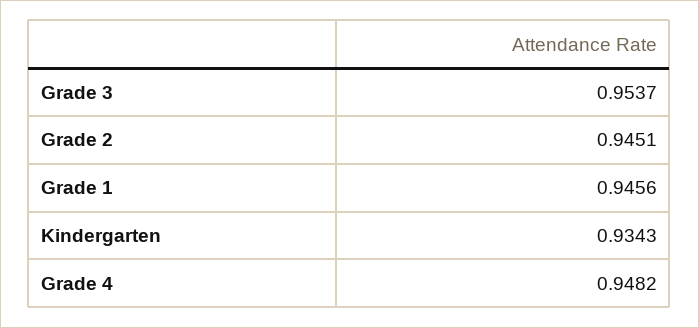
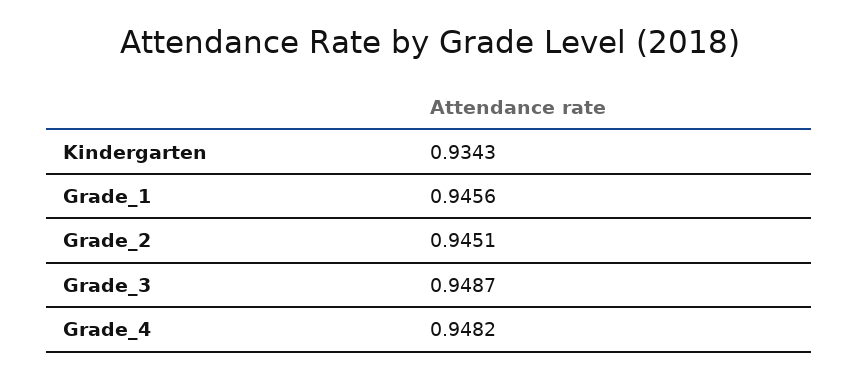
Grade 3: 0.9537 -> 0.9487

